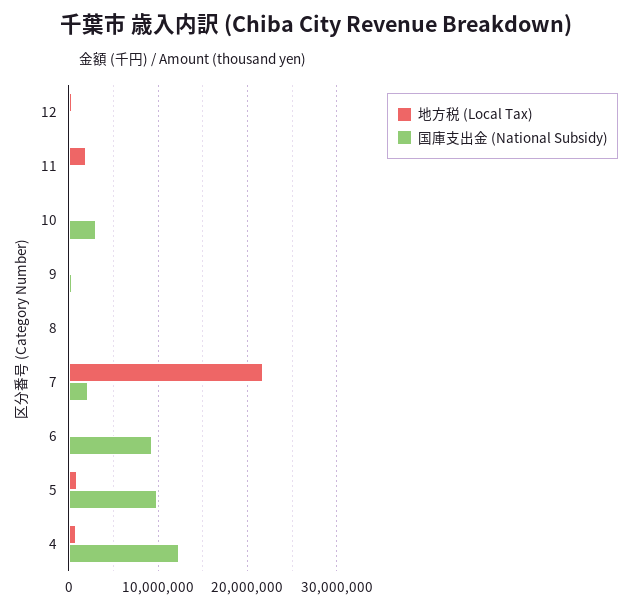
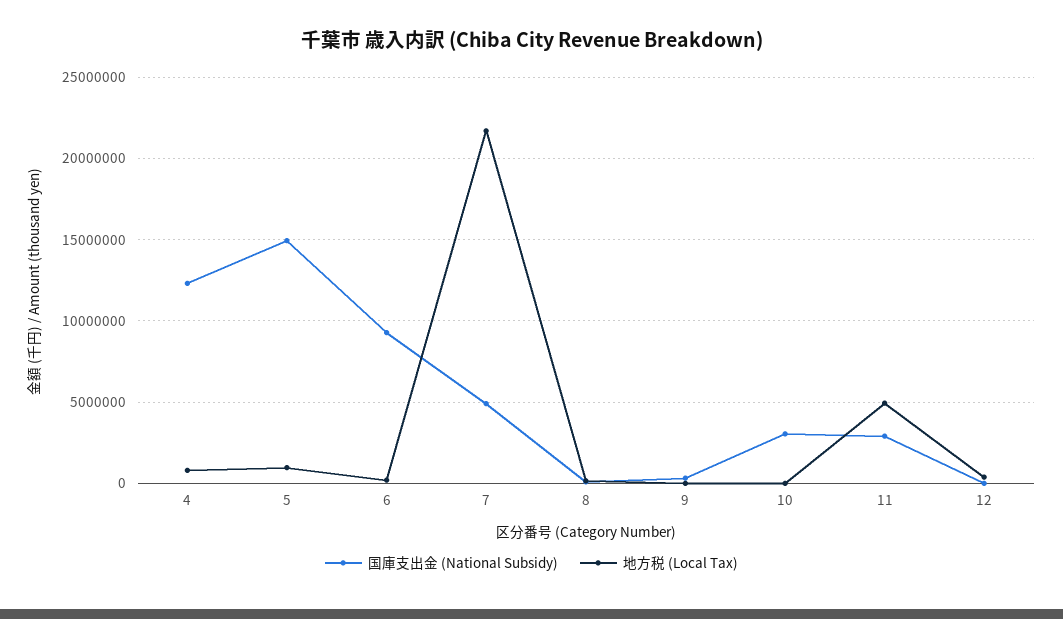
地方税 (Local Tax), 11: 2000000 -> 5000000
国庫支出金 (National Subsidy), 11: 0 -> 3000000
国庫支出金 (National Subsidy), 7: 2000000 -> 5000000
国庫支出金 (National Subsidy), 5: 10000000 -> 15000000

